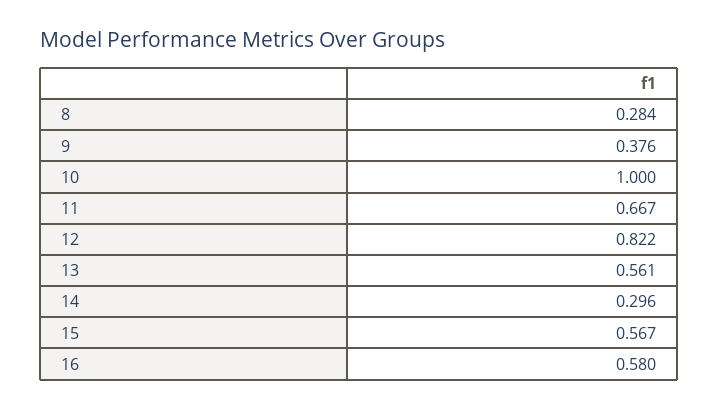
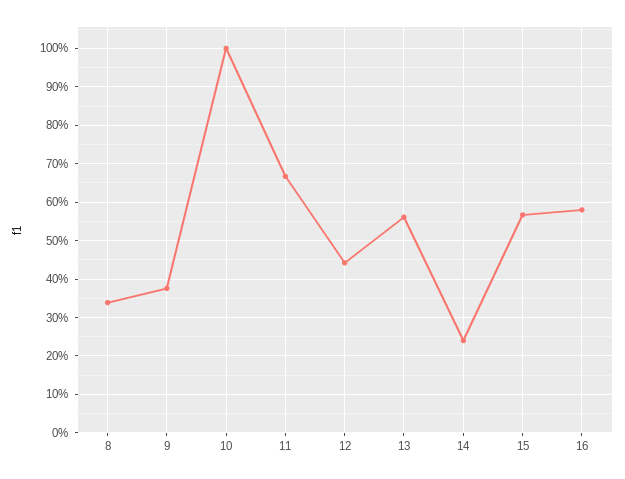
8: 0.284 -> 0.34
12: 0.822 -> 0.44
14: 0.296 -> 0.24

